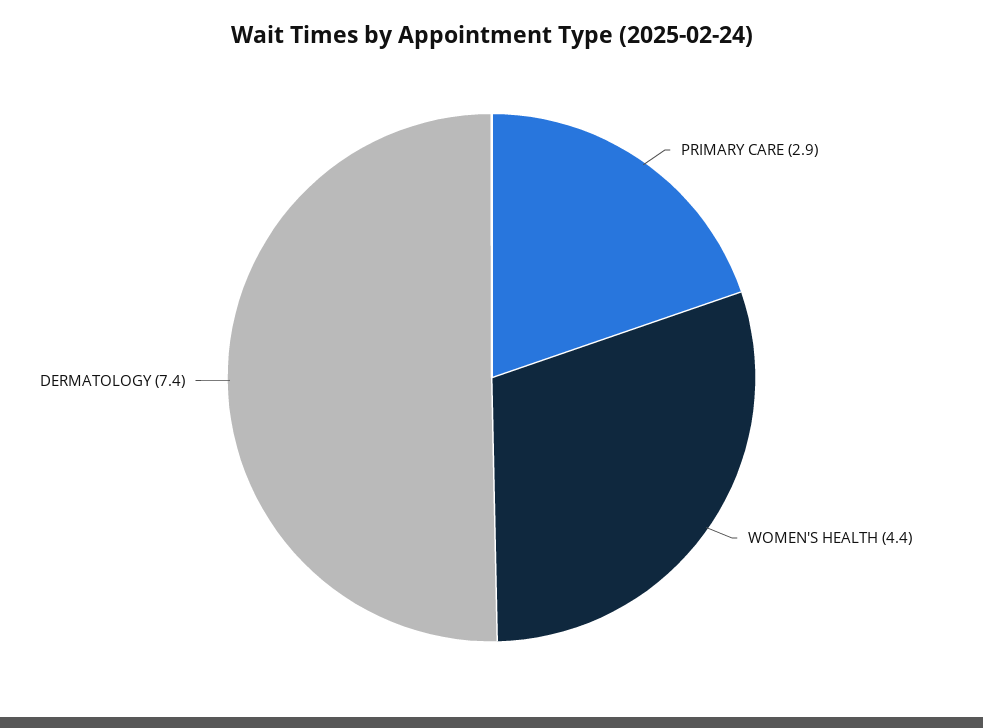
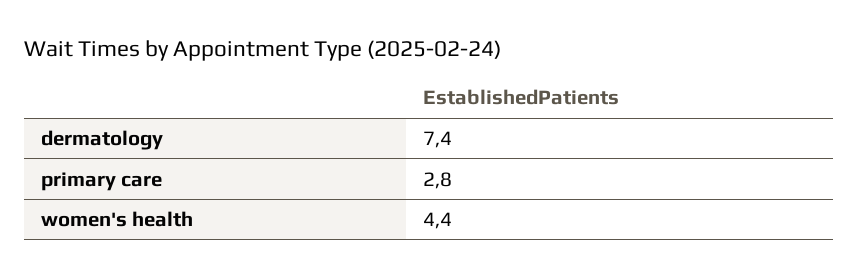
PRIMARY CARE: 2.9 -> 2.8

